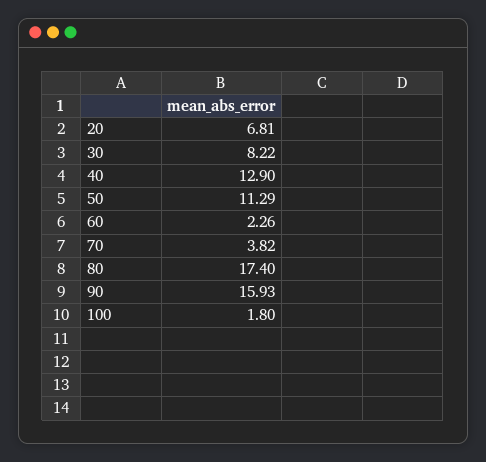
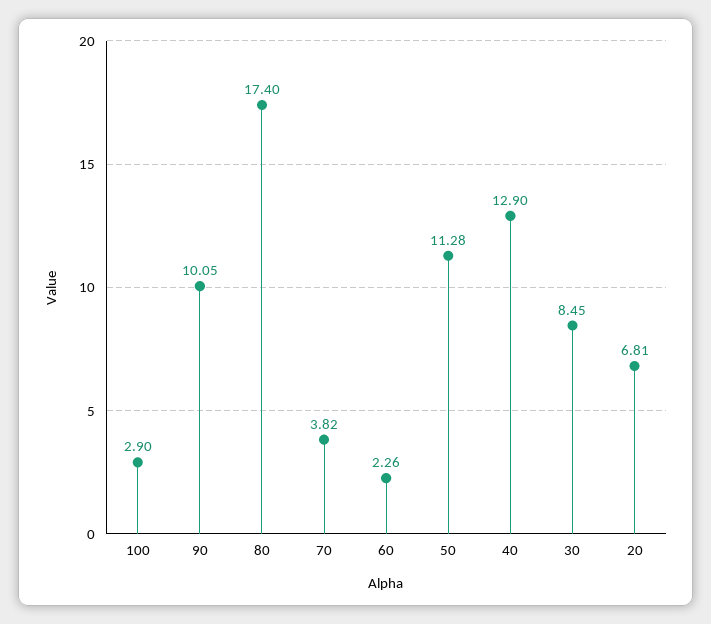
30: 8.22 -> 8.45
50: 11.29 -> 11.28
90: 15.93 -> 10.05
100: 1.8 -> 2.9

